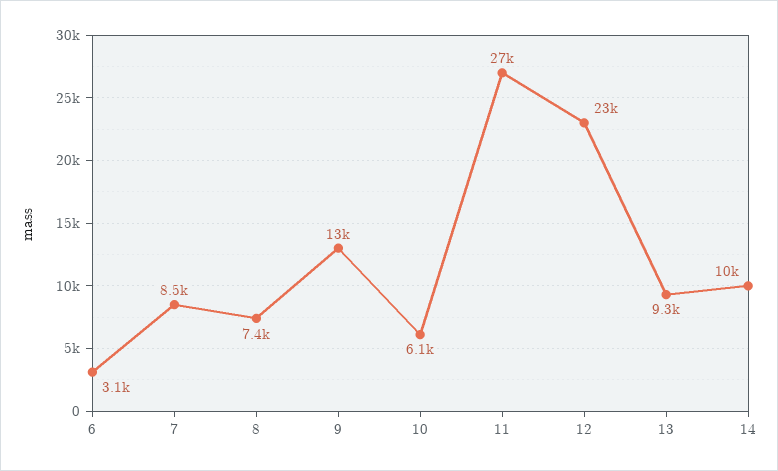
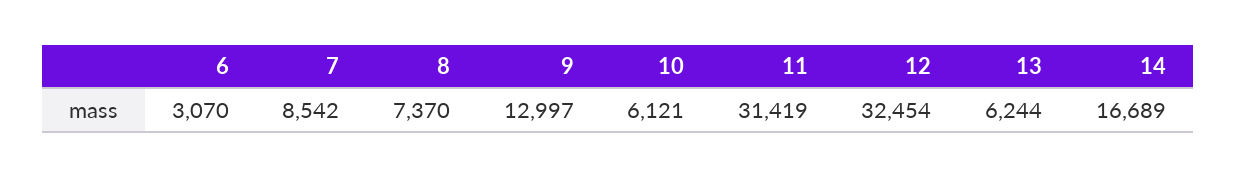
11: 27000 -> 31419
12: 23000 -> 32454
13: 9300 -> 6244
14: 10000 -> 16689

